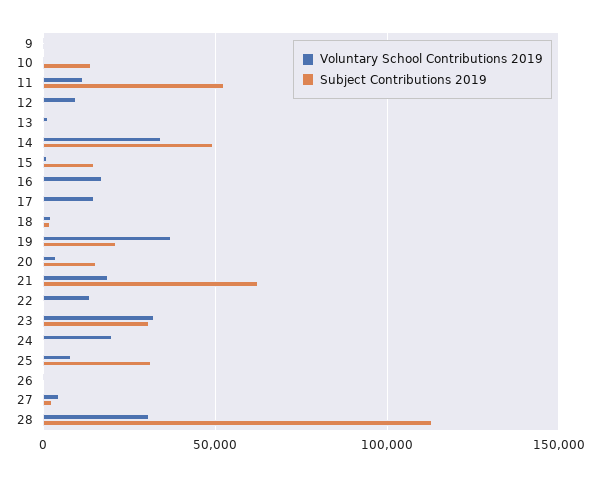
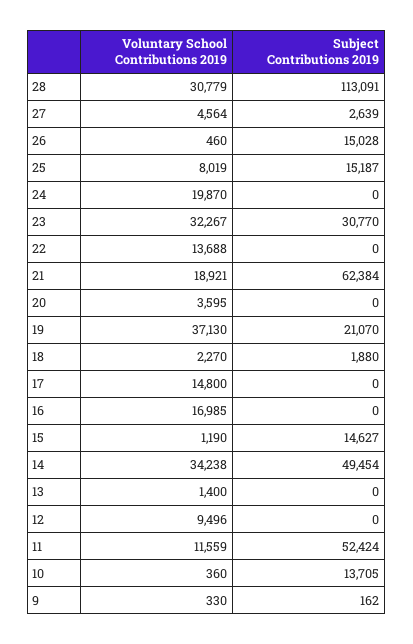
Subject Contributions 2019, 20: 15000 -> 0
Subject Contributions 2019, 25: 30000 -> 15187
Subject Contributions 2019, 26: 0 -> 15028

